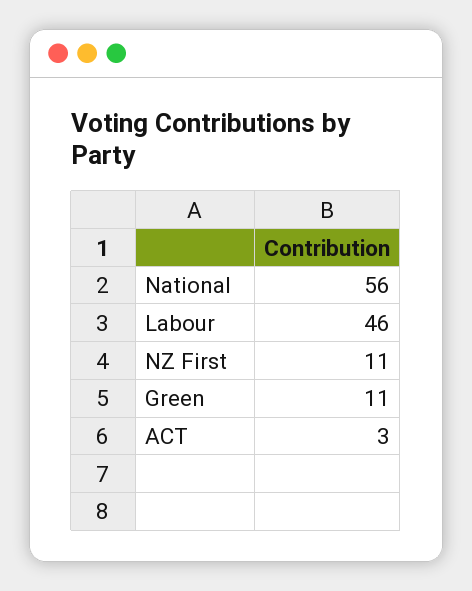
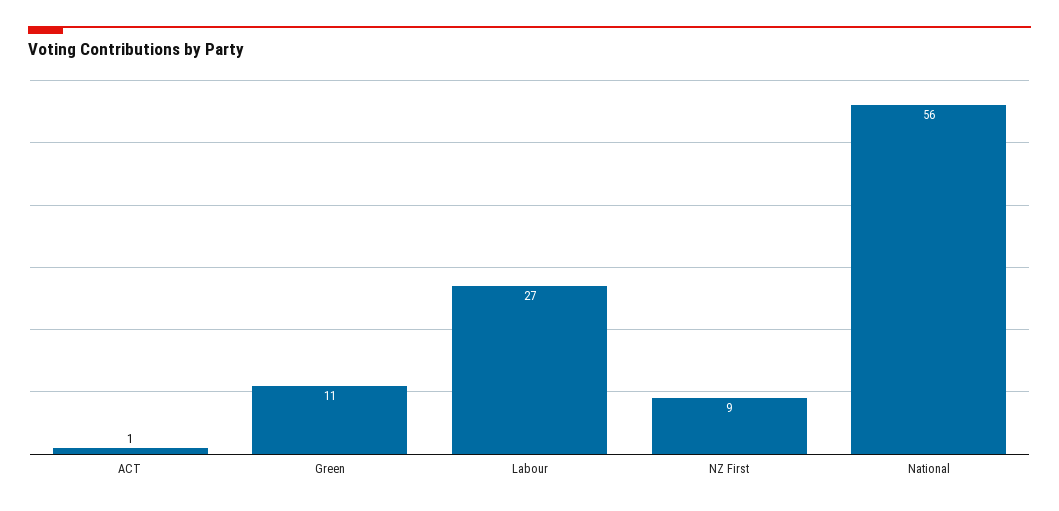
Labour: 46 -> 27
NZ First: 11 -> 9
ACT: 3 -> 1

